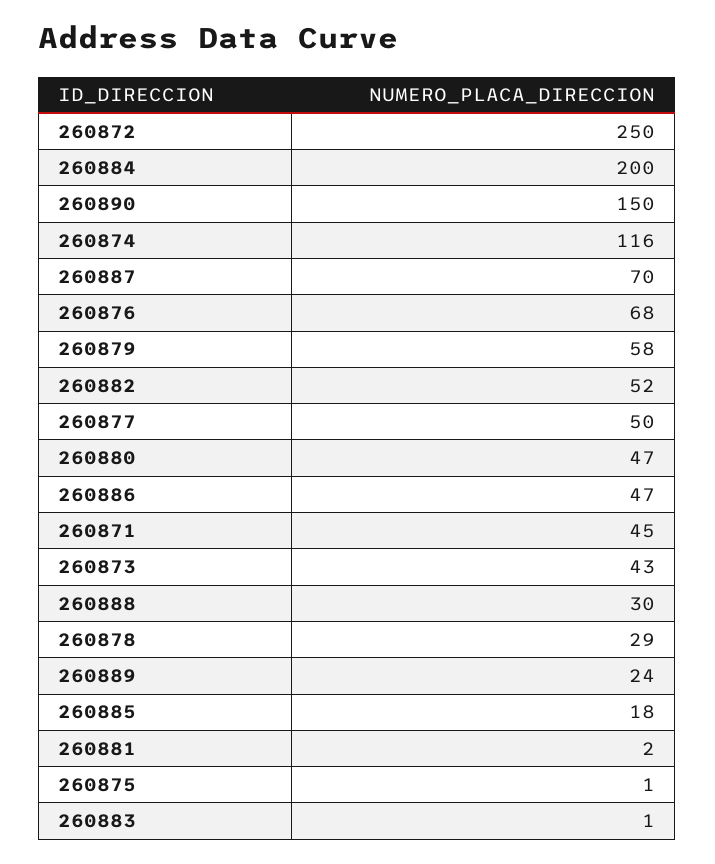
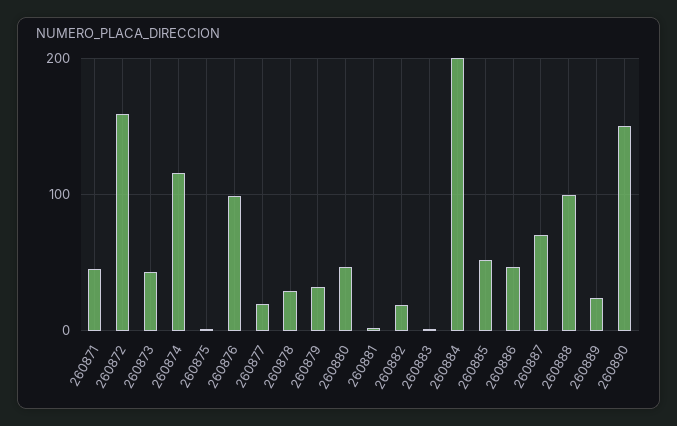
260872: 250 -> 160
260876: 68 -> 100
260879: 58 -> 30
260882: 52 -> 20
260877: 50 -> 20
260888: 30 -> 100
260885: 18 -> 50

